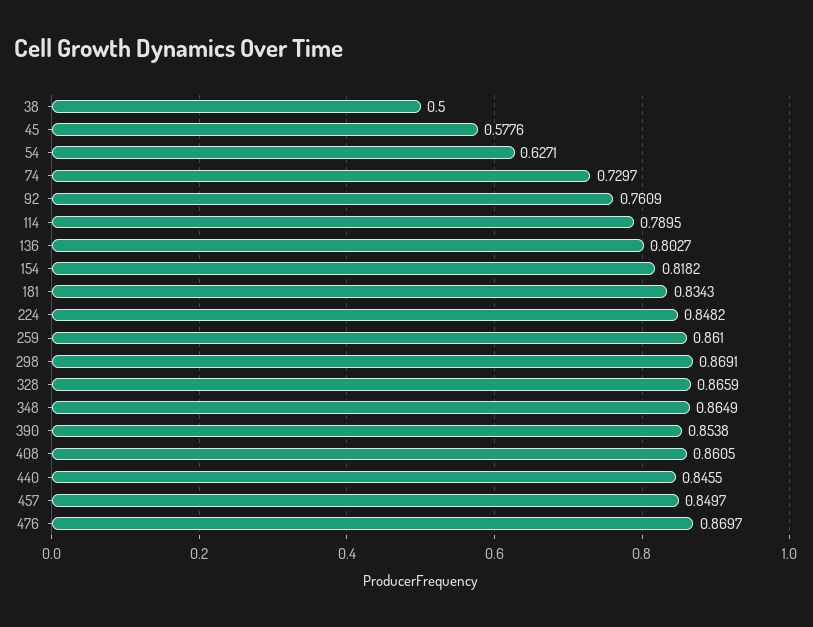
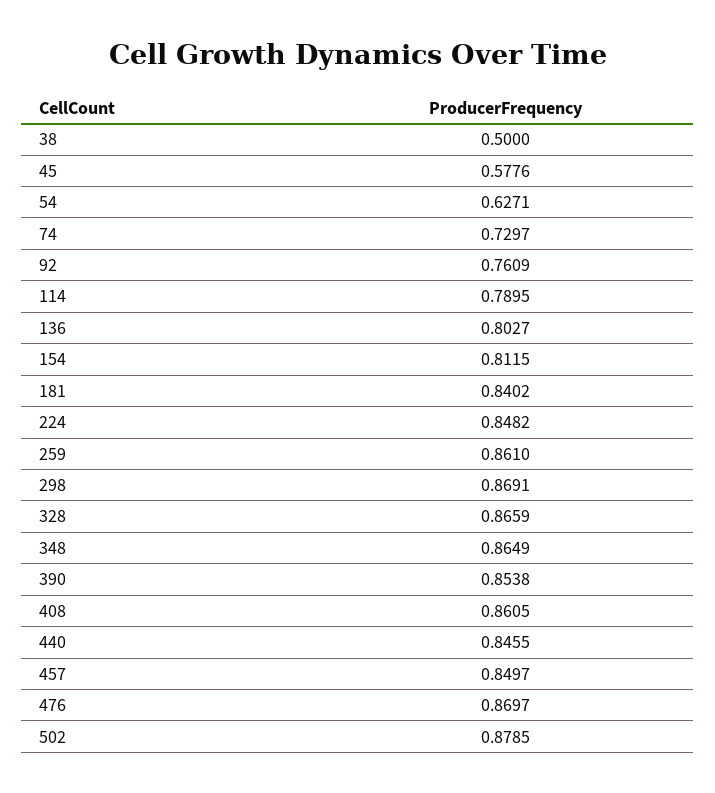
154: 0.8182 -> 0.8115
181: 0.8343 -> 0.8402
502: none -> 0.8785

